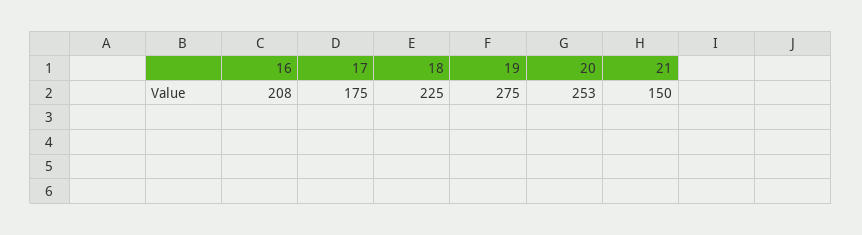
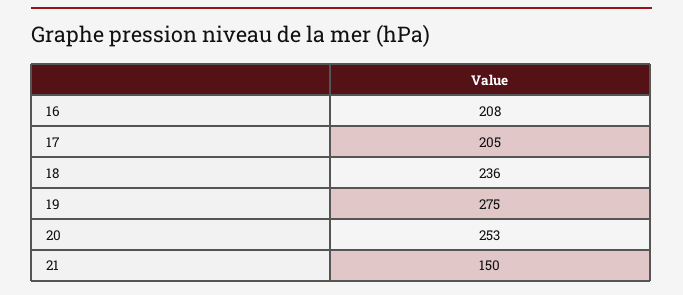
17: 175 -> 205
18: 225 -> 236

